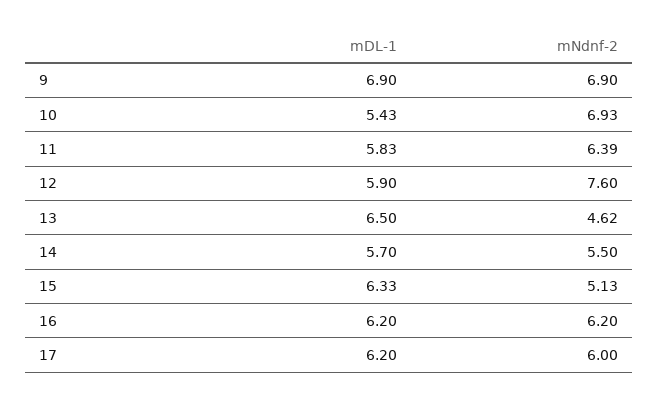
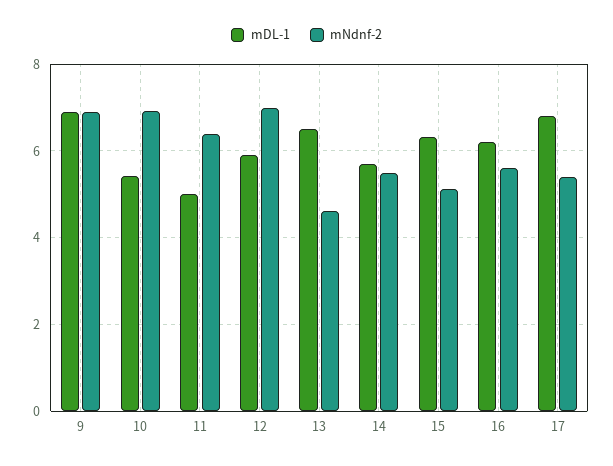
mDL-1, 11: 5.83 -> 5
mNdnf-2, 12: 7.6 -> 7
mNdnf-2, 16: 6.2 -> 5.6
mDL-1, 17: 6.2 -> 6.8
mNdnf-2, 17: 6 -> 5.4

